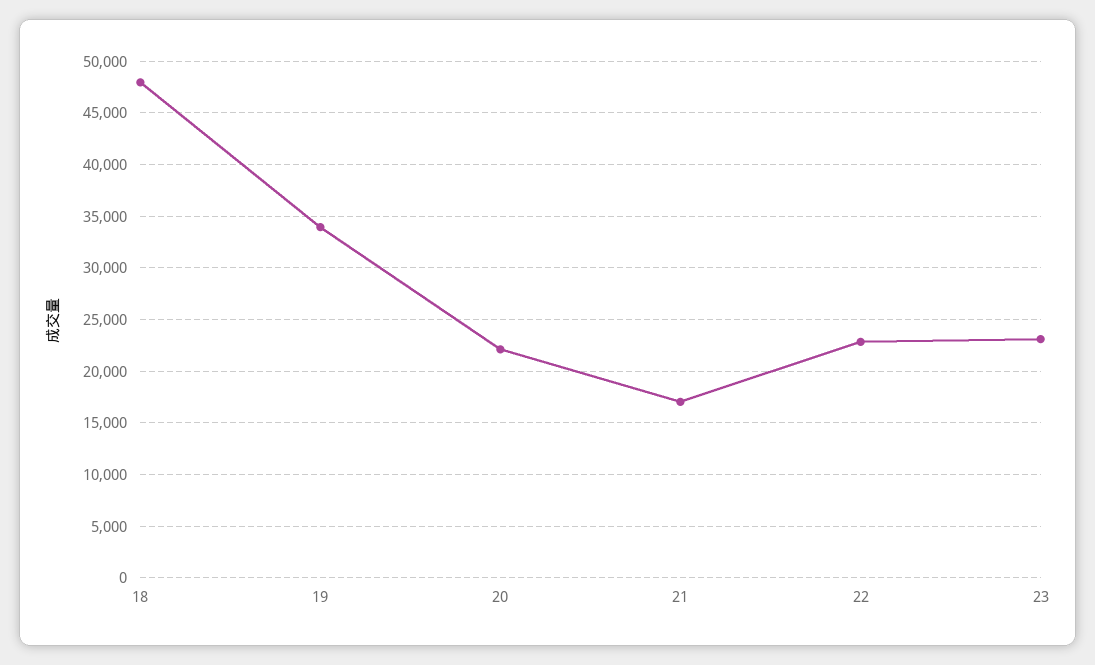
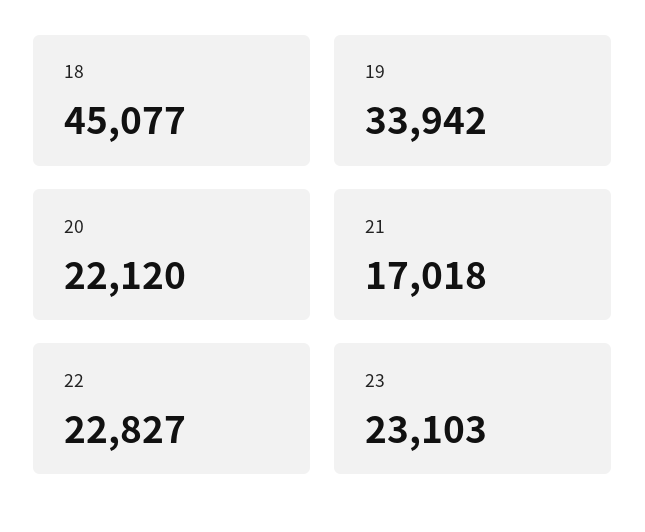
18: 48000 -> 45077

